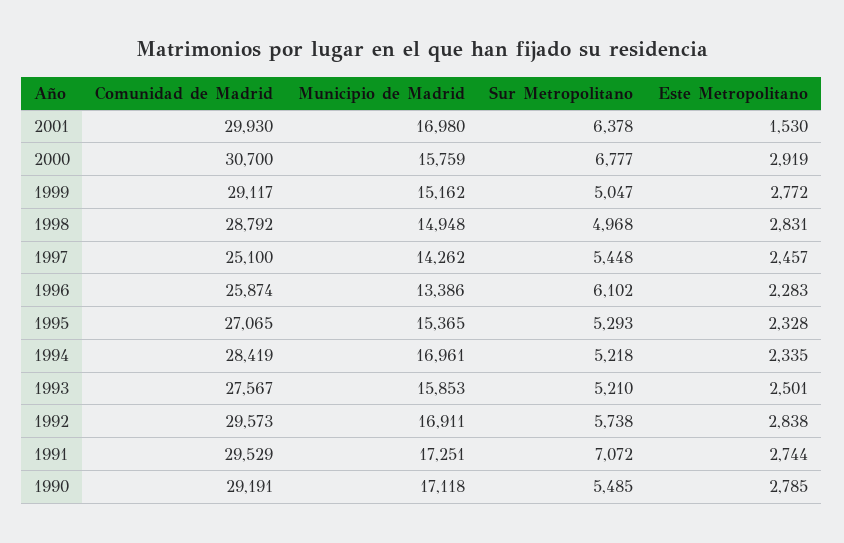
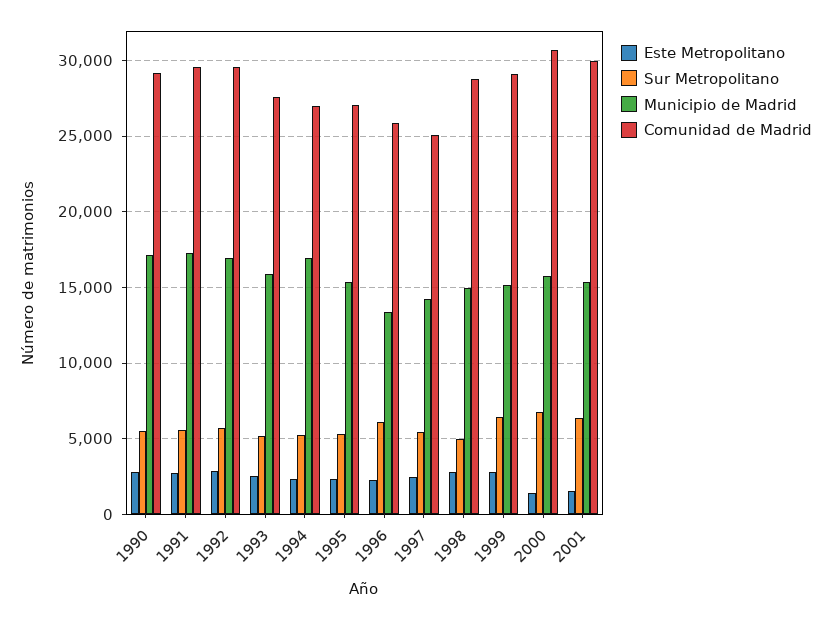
Municipio de Madrid, 2001: 16980 -> 15500
Este Metropolitano, 2000: 2919 -> 1500
Sur Metropolitano, 1999: 5047 -> 6500
Comunidad de Madrid, 1994: 28419 -> 27000
Sur Metropolitano, 1991: 7072 -> 5500

